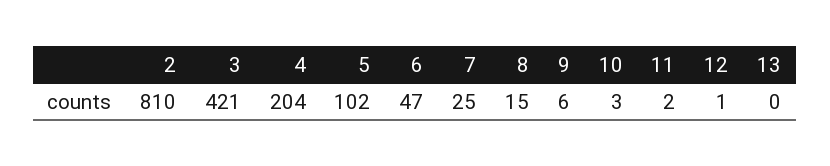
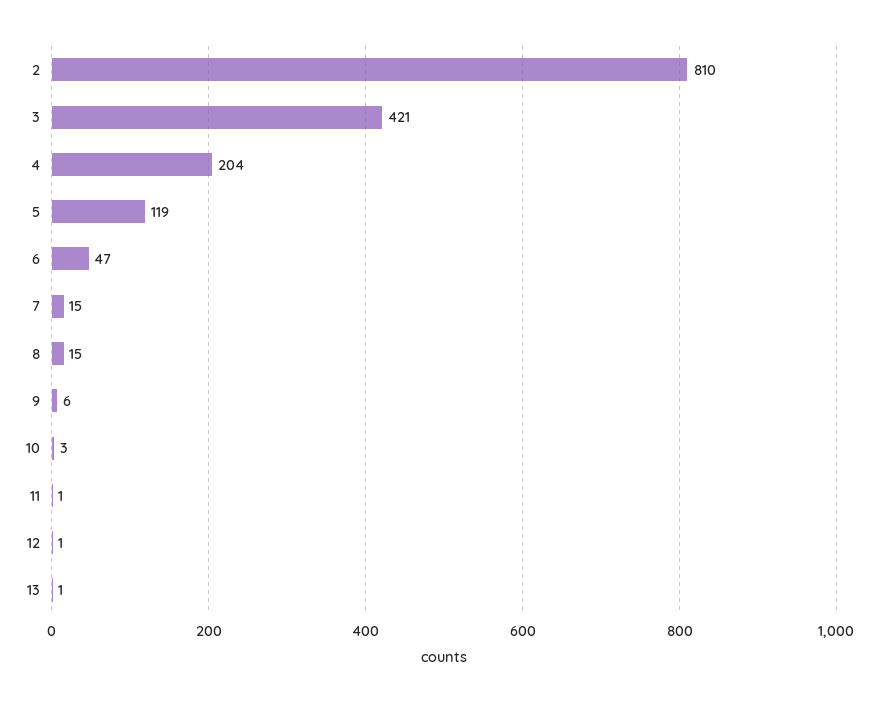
5: 102 -> 119
7: 25 -> 15
11: 2 -> 1
13: 0 -> 1

